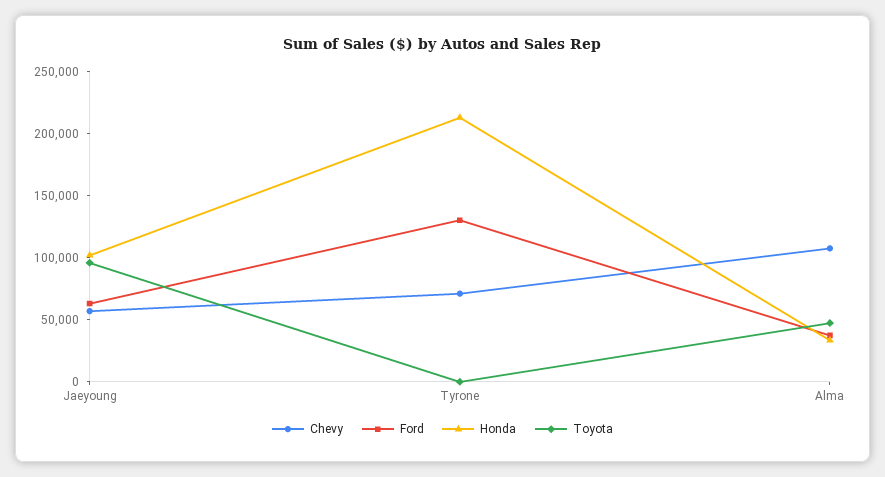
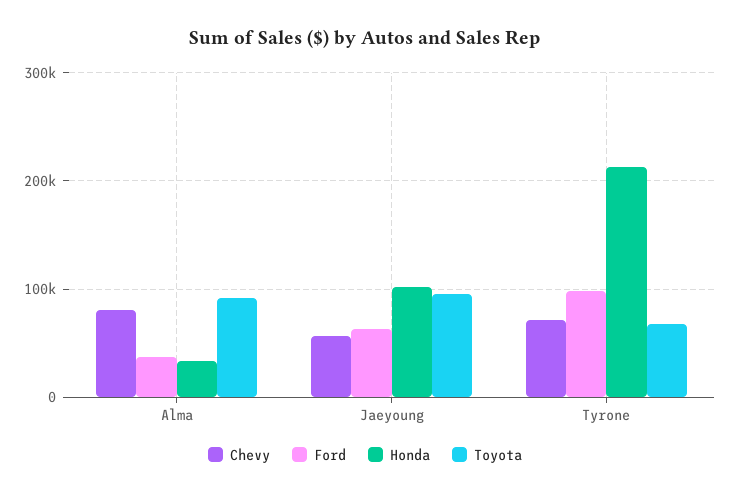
Ford, Tyrone: 130000 -> 100000
Toyota, Tyrone: 0 -> 70000
Chevy, Alma: 110000 -> 80000
Toyota, Alma: 50000 -> 90000

